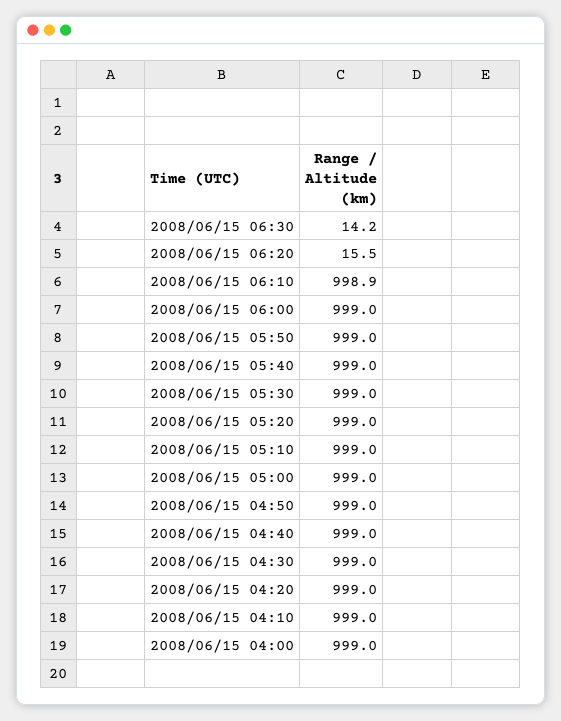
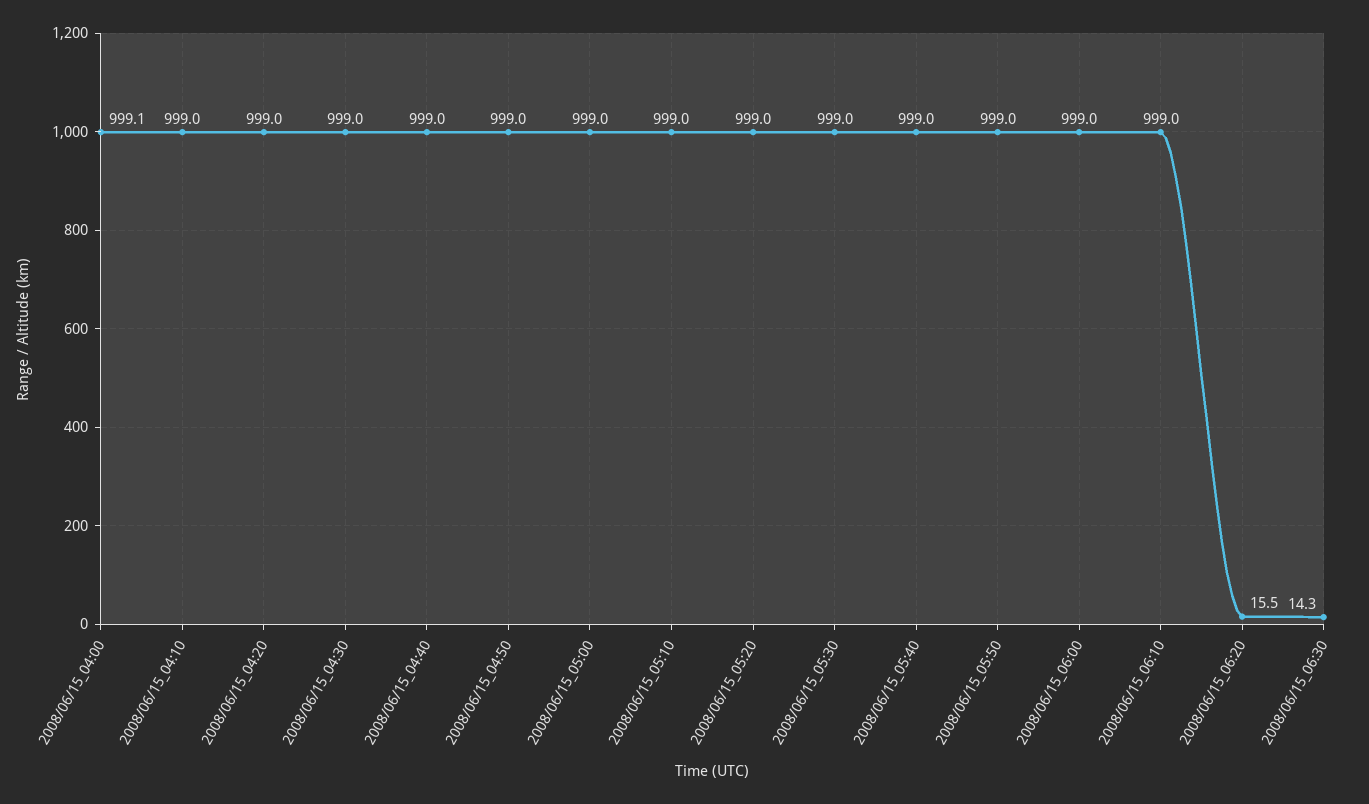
2008/06/15 06:30: 14.2 -> 14.3
2008/06/15 06:10: 998.9 -> 999
2008/06/15 04:00: 999 -> 999.1

